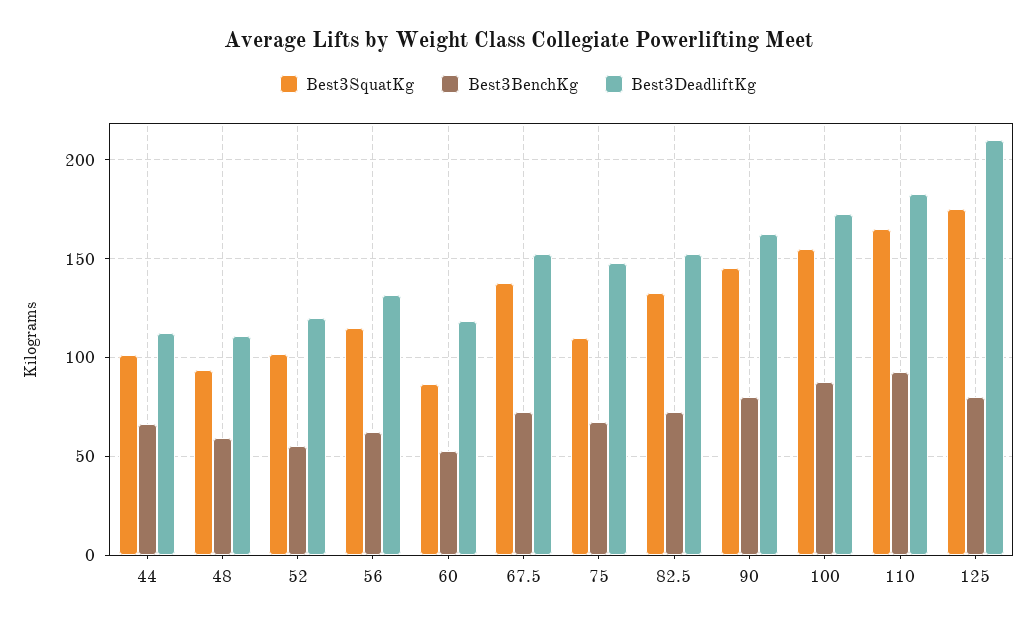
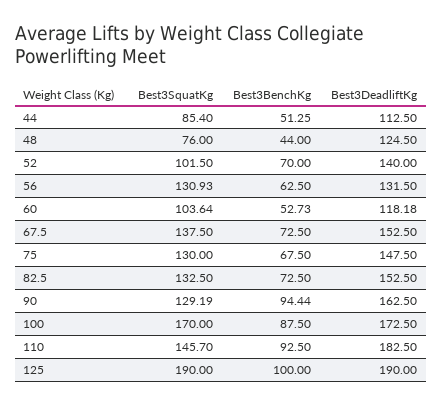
Best3SquatKg, 44: 100 -> 85.4
Best3BenchKg, 44: 65 -> 51.25
Best3SquatKg, 48: 95 -> 76
Best3BenchKg, 48: 60 -> 44
Best3DeadliftKg, 48: 110 -> 124.5
Best3BenchKg, 52: 55 -> 70
Best3DeadliftKg, 52: 120 -> 140
Best3SquatKg, 56: 115 -> 130.93
Best3SquatKg, 60: 85 -> 103.64
Best3SquatKg, 75: 110 -> 130
Best3SquatKg, 90: 145 -> 129.19
Best3BenchKg, 90: 80 -> 94.44
Best3SquatKg, 100: 155 -> 170
Best3SquatKg, 110: 165 -> 145.7
Best3SquatKg, 125: 175 -> 190
Best3BenchKg, 125: 80 -> 100
Best3DeadliftKg, 125: 210 -> 190

